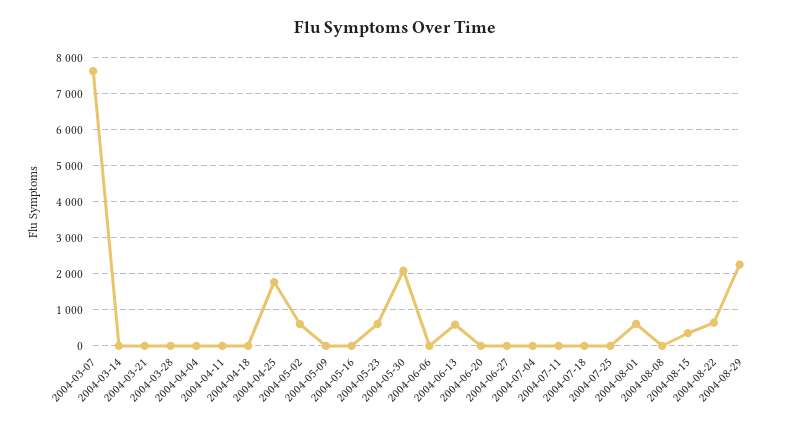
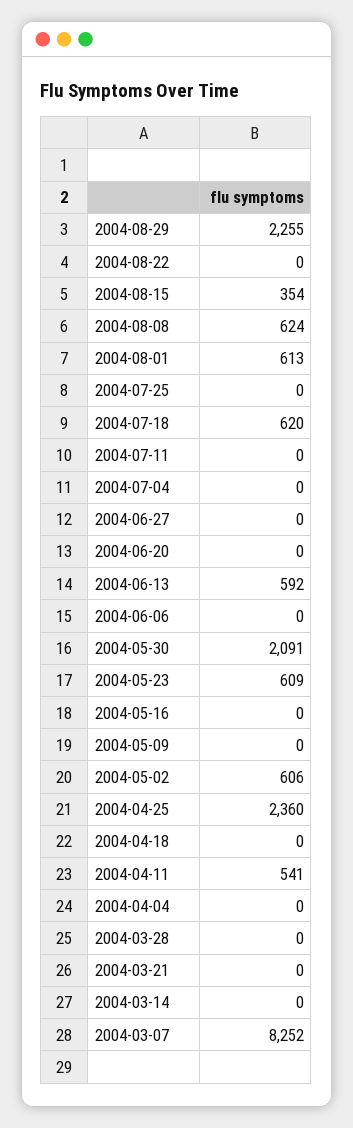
2004-03-07: 7600 -> 8252
2004-04-11: 0 -> 541
2004-04-25: 1800 -> 2360
2004-07-18: 0 -> 620
2004-08-08: 0 -> 624
2004-08-22: 600 -> 0

